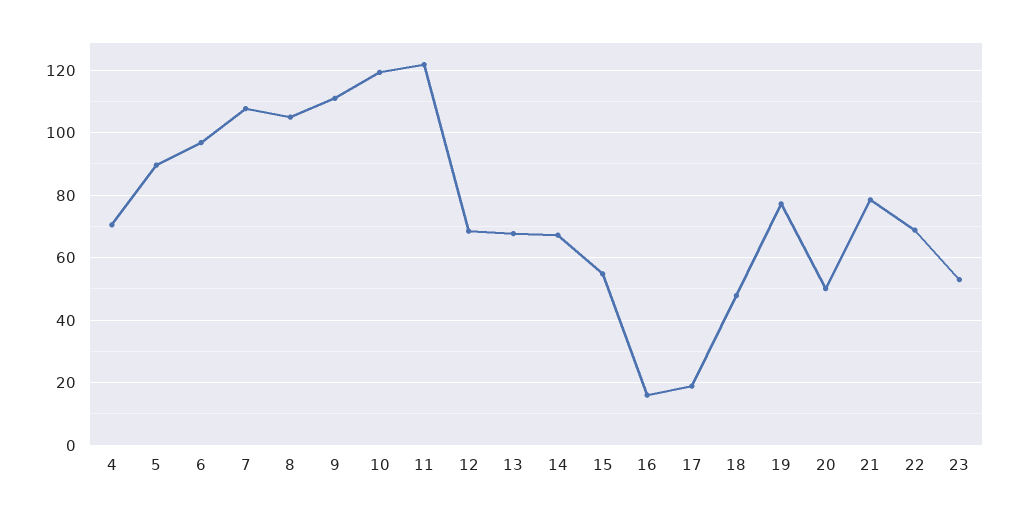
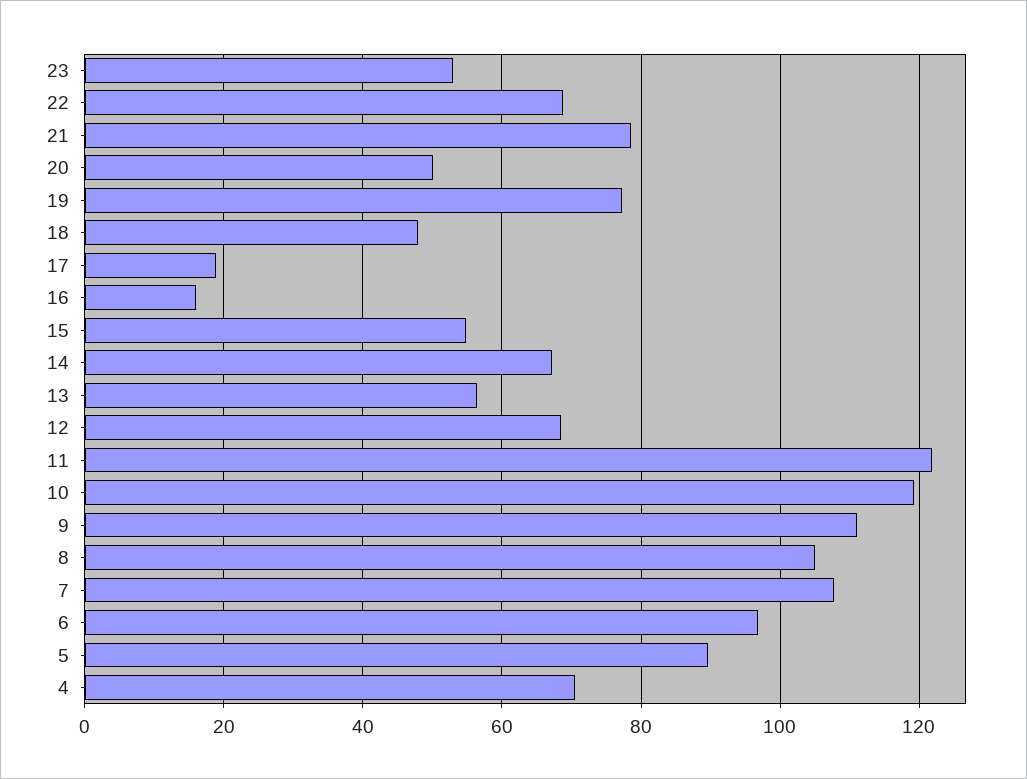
13: 68 -> 56

